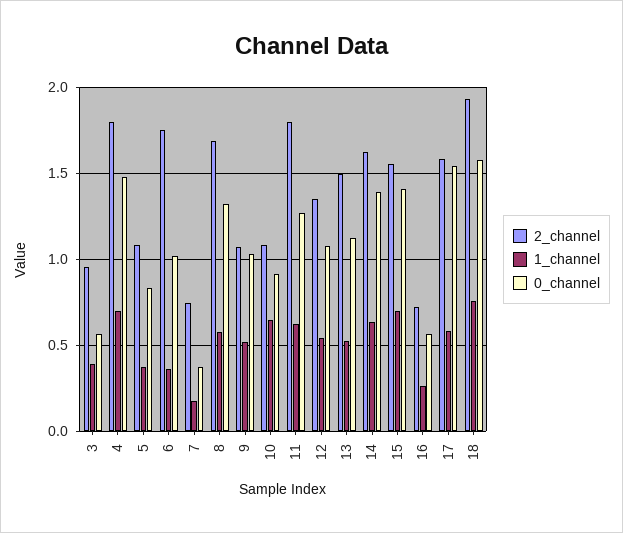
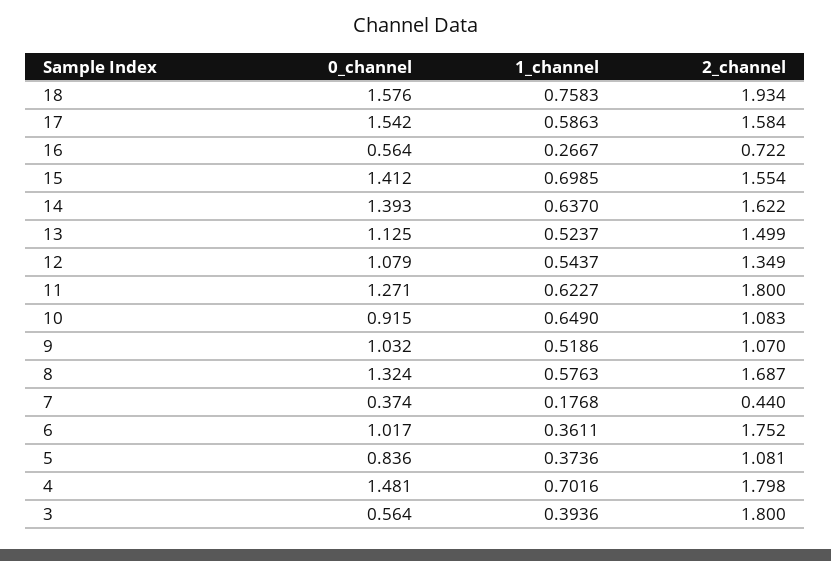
2_channel, 3: 0.95 -> 1.8
2_channel, 7: 0.75 -> 0.44

